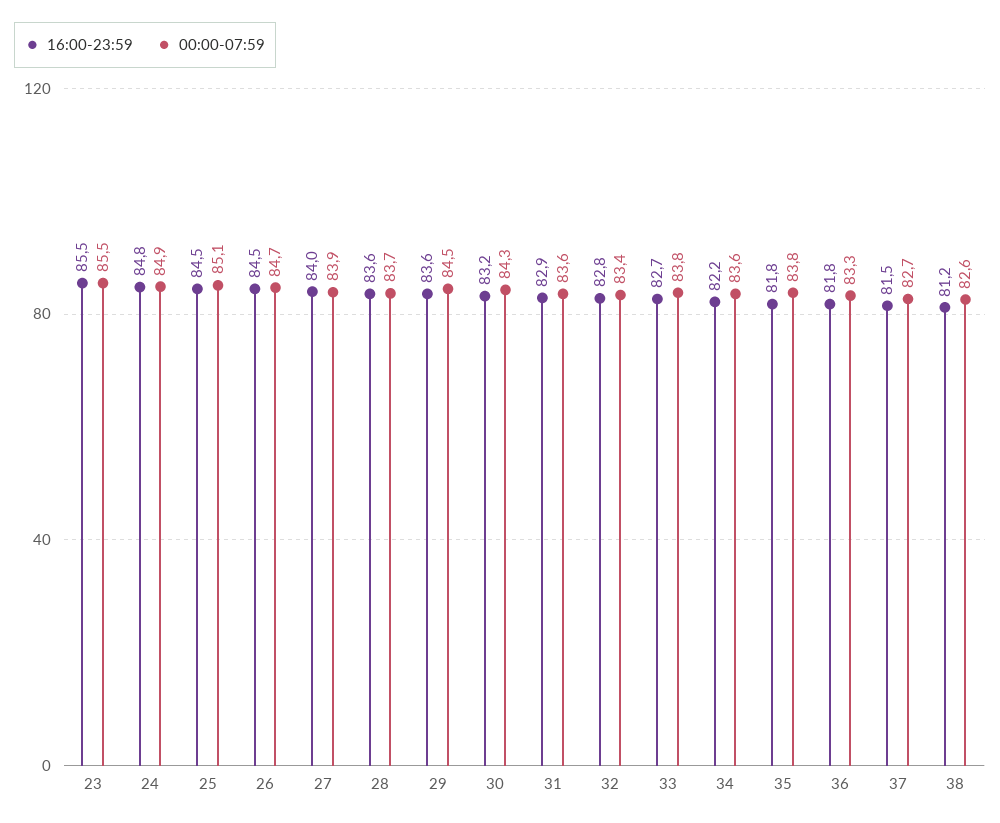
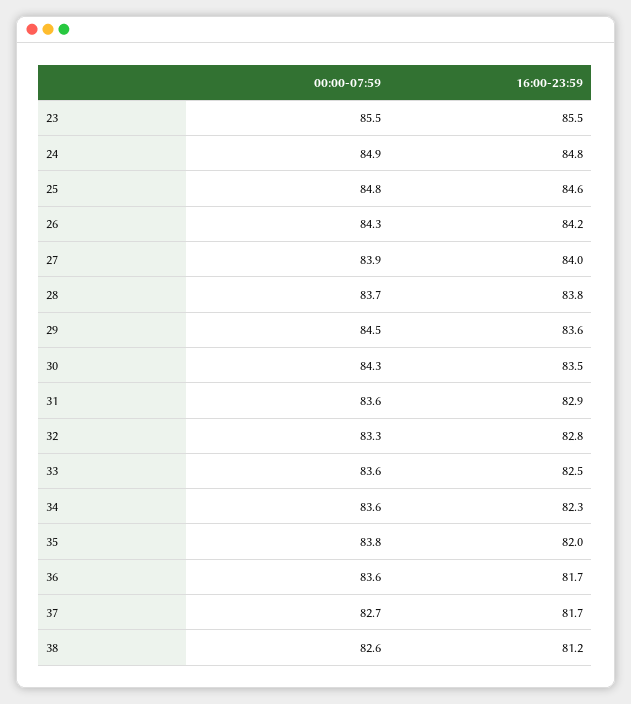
16:00-23:59, 25: 84.5 -> 84.6
00:00-07:59, 25: 85.1 -> 84.8
16:00-23:59, 26: 84.5 -> 84.2
00:00-07:59, 26: 84.7 -> 84.3
16:00-23:59, 28: 83.6 -> 83.8
16:00-23:59, 30: 83.2 -> 83.5
00:00-07:59, 32: 83.4 -> 83.3
16:00-23:59, 33: 82.7 -> 82.5
00:00-07:59, 33: 83.8 -> 83.6
16:00-23:59, 34: 82.2 -> 82.3
16:00-23:59, 35: 81.8 -> 82
16:00-23:59, 36: 81.8 -> 81.7
00:00-07:59, 36: 83.3 -> 83.6
16:00-23:59, 37: 81.5 -> 81.7

